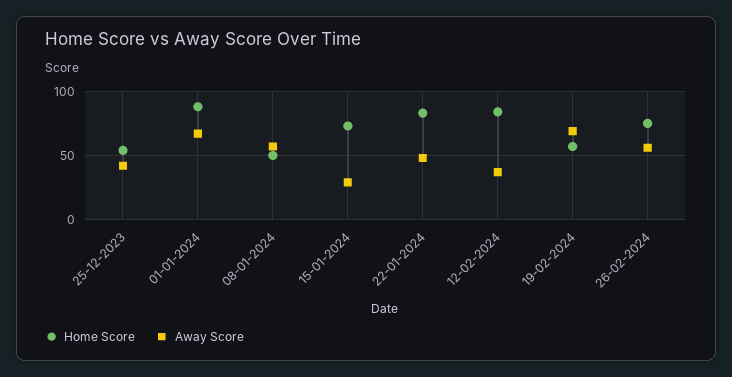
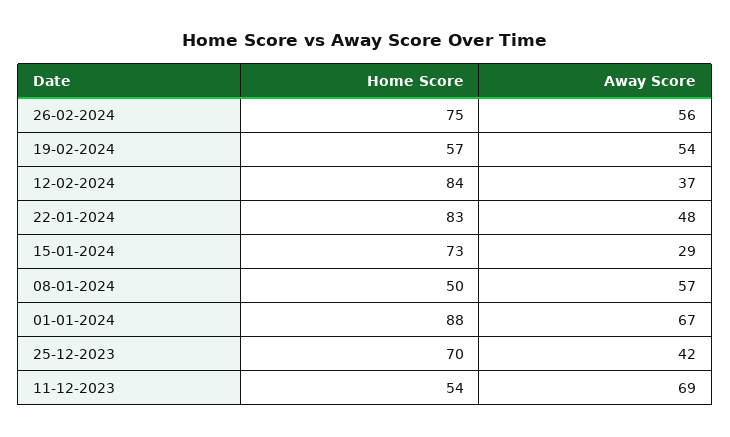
Home Score, 25-12-2023: 55 -> 70
Away Score, 19-02-2024: 70 -> 54
Home Score, 11-12-2023: none -> 54
Away Score, 11-12-2023: none -> 69

